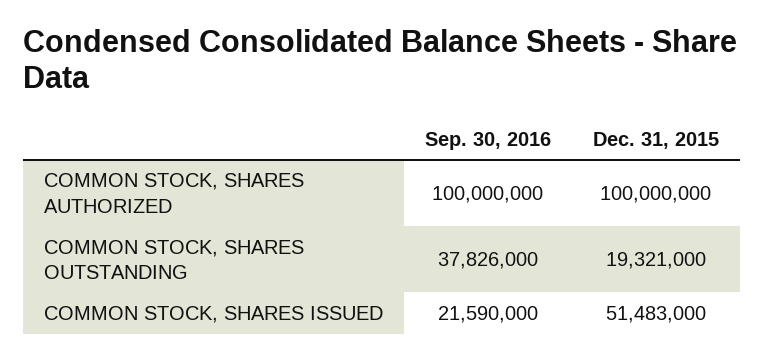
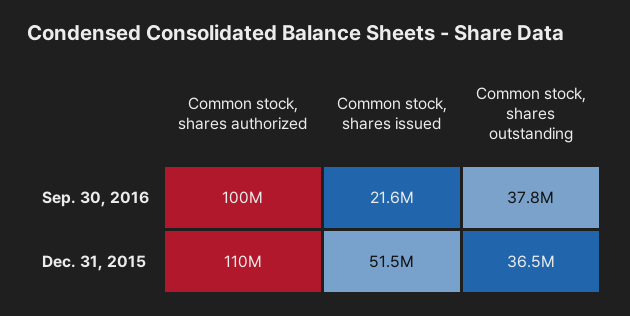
Dec. 31, 2015, COMMON STOCK, SHARES AUTHORIZED: 100000000 -> 110000000
Dec. 31, 2015, COMMON STOCK, SHARES OUTSTANDING: 19321000 -> 36500000

